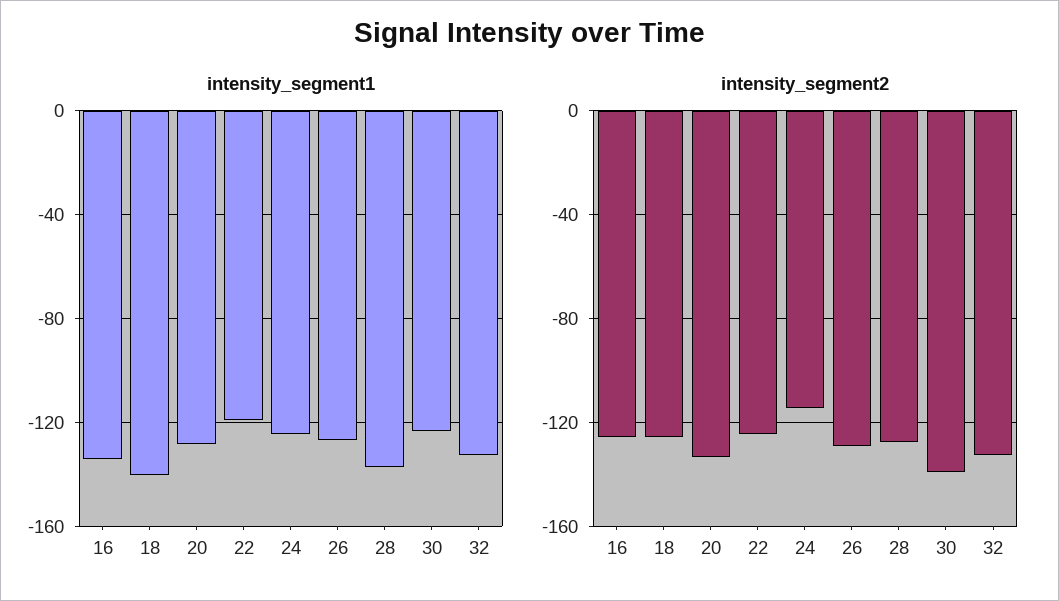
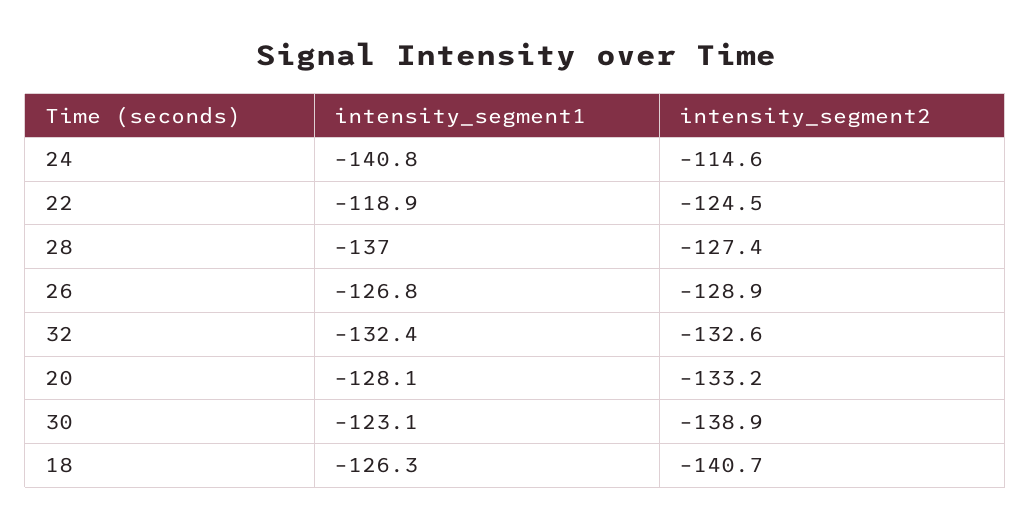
intensity_segment1, 16: -135 -> none
intensity_segment1, 18: -140 -> -126.3
intensity_segment1, 24: -125 -> -140.8
intensity_segment2, 16: -125 -> none
intensity_segment2, 18: -125 -> -140.7

